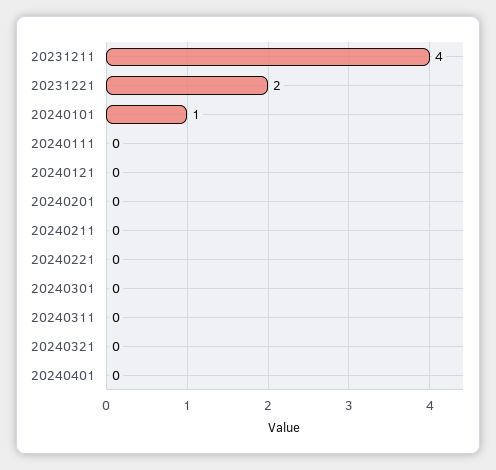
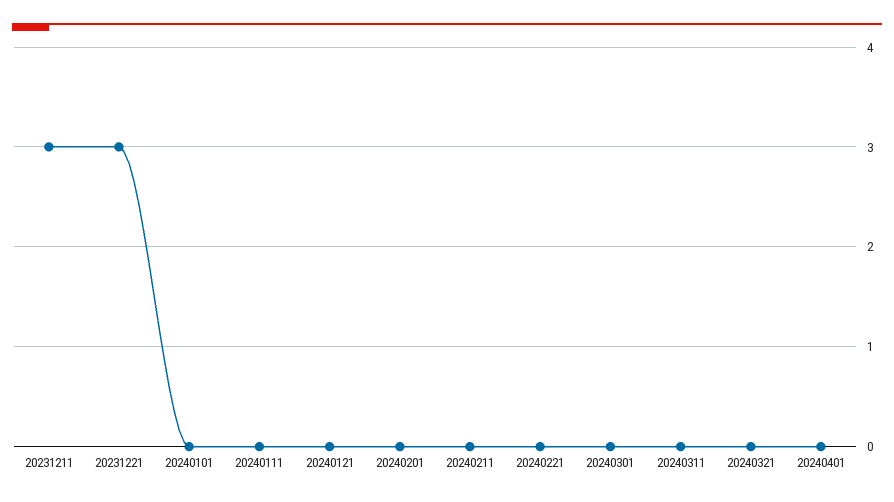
20231211: 4 -> 3
20231221: 2 -> 3
20240101: 1 -> 0

